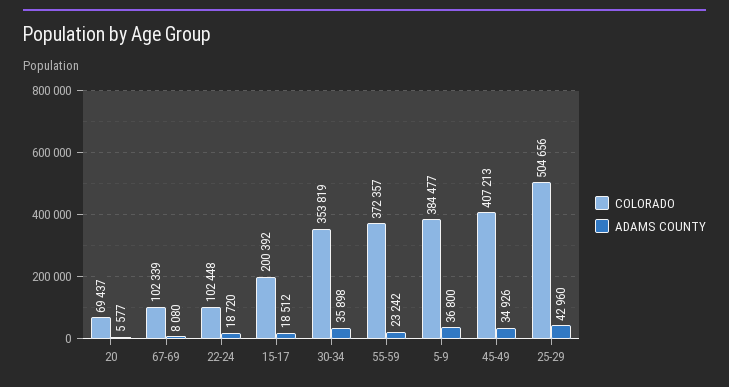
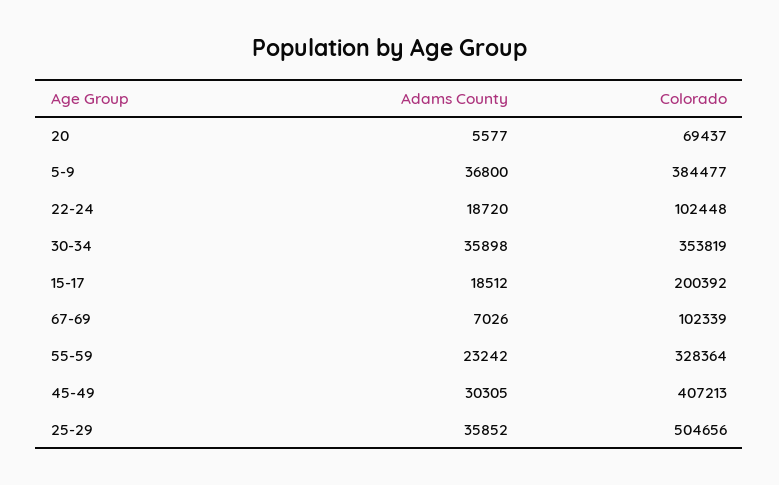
ADAMS COUNTY, 67-69: 8080 -> 7026
COLORADO, 55-59: 372357 -> 328364
ADAMS COUNTY, 45-49: 34926 -> 30305
ADAMS COUNTY, 25-29: 42960 -> 35852

